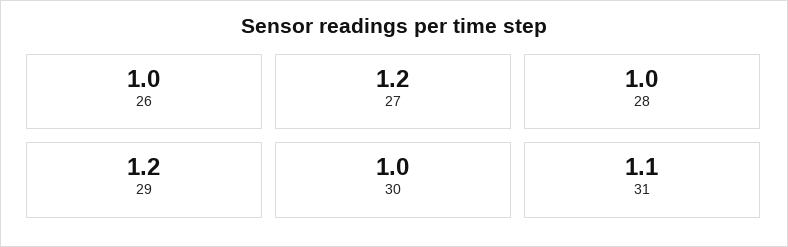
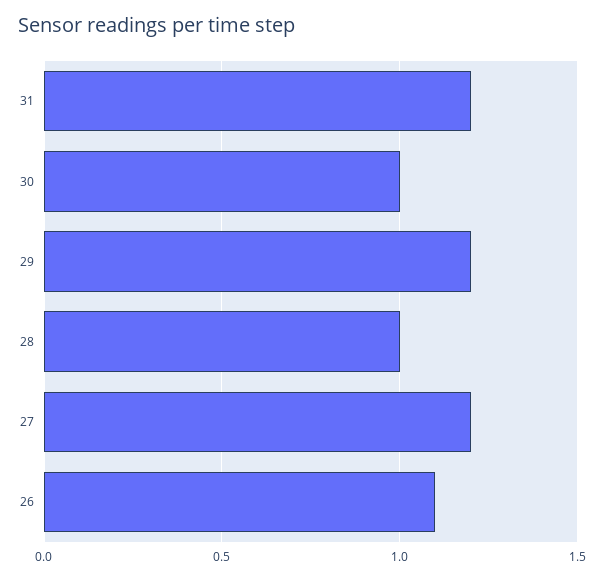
26: 1 -> 1.1
31: 1.1 -> 1.2

